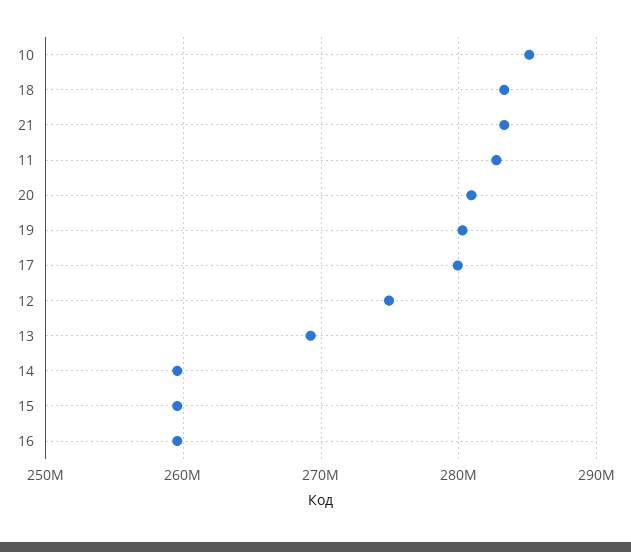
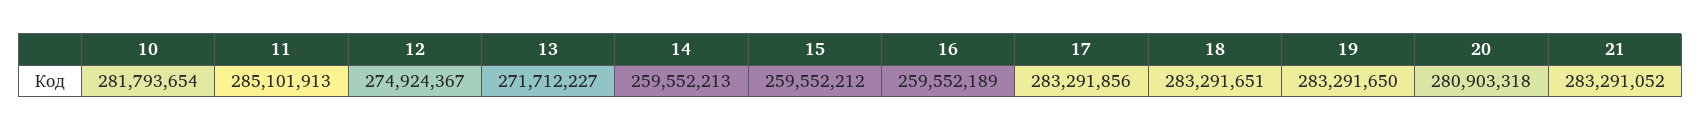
10: 285000000 -> 281793654
11: 283000000 -> 285101913
19: 280000000 -> 283291650
17: 280000000 -> 283291856
13: 269000000 -> 271712227

